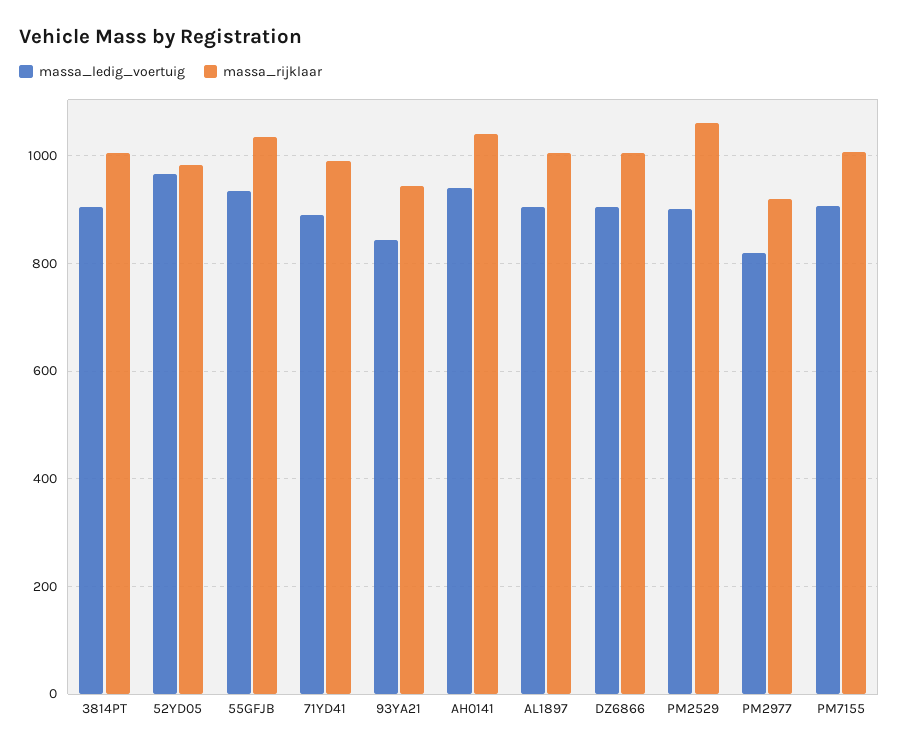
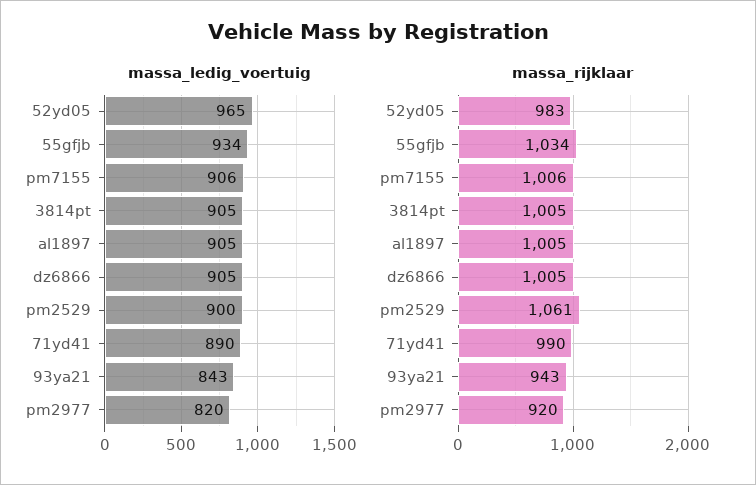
massa_ledig_voertuig, AH0141: 940 -> none
massa_rijklaar, AH0141: 1040 -> none

